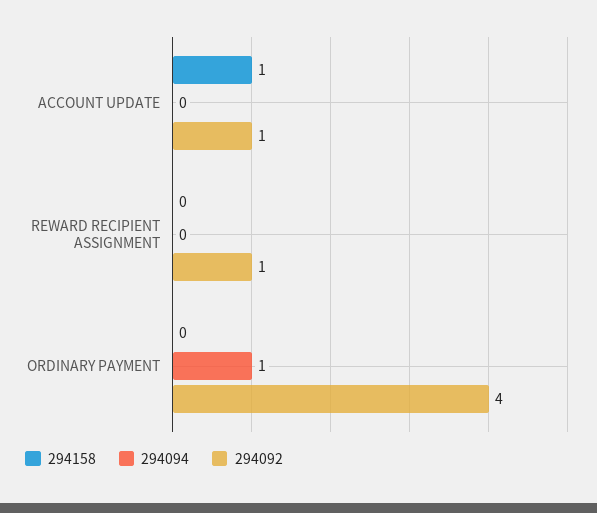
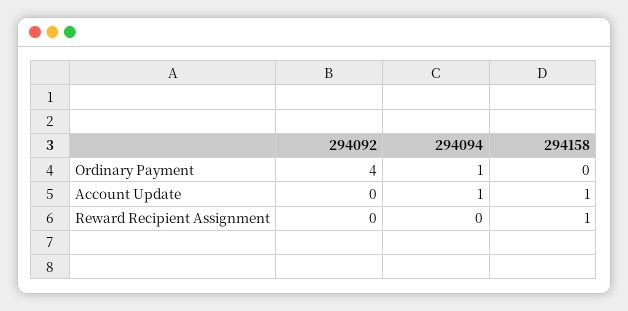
294094, ACCOUNT UPDATE: 0 -> 1
294092, ACCOUNT UPDATE: 1 -> 0
294158, REWARD RECIPIENT ASSIGNMENT: 0 -> 1
294092, REWARD RECIPIENT ASSIGNMENT: 1 -> 0

